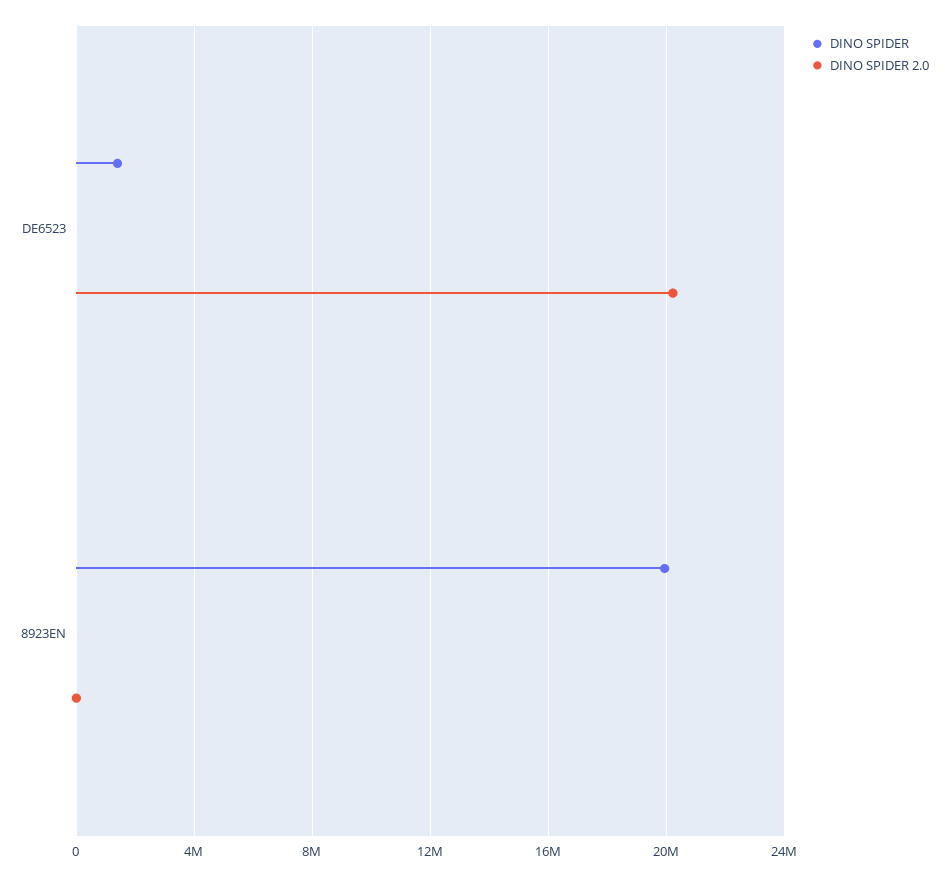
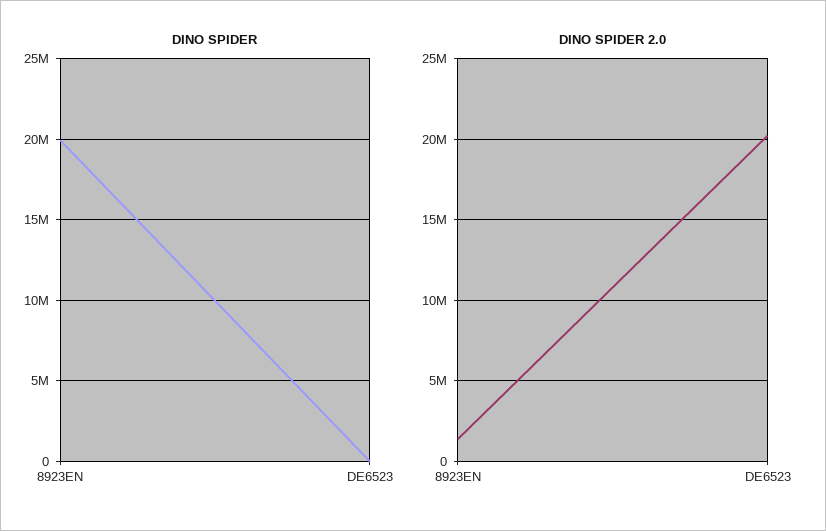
DINO SPIDER, DE6523: 1500000 -> 0
DINO SPIDER 2.0, 8923EN: 0 -> 1500000

